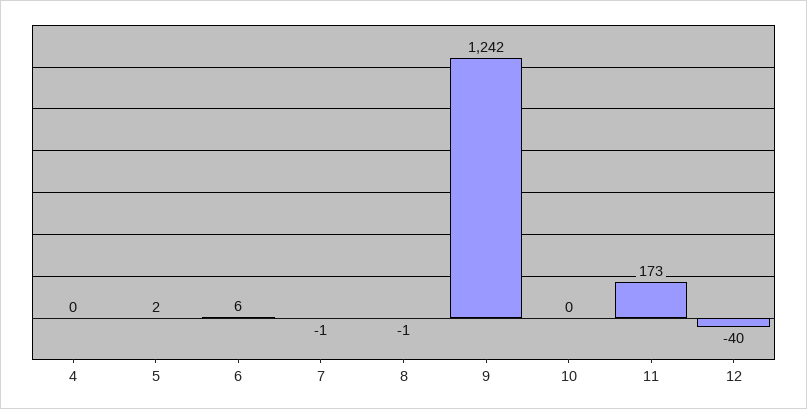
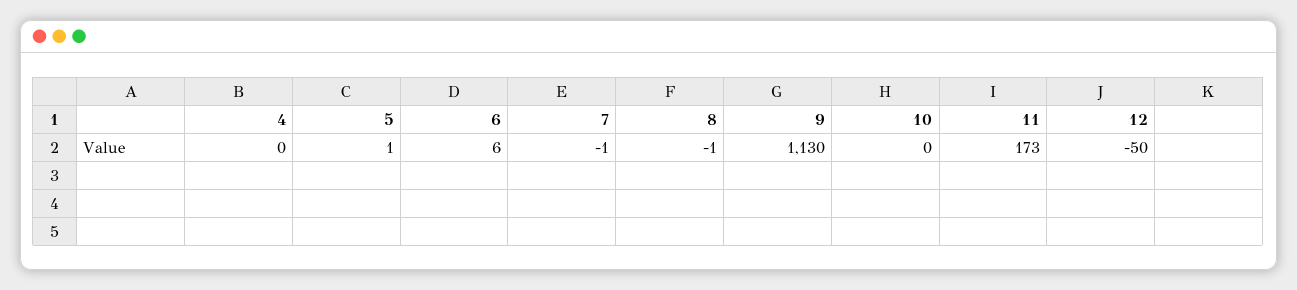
5: 2 -> 1
9: 1242 -> 1130
12: -40 -> -50

